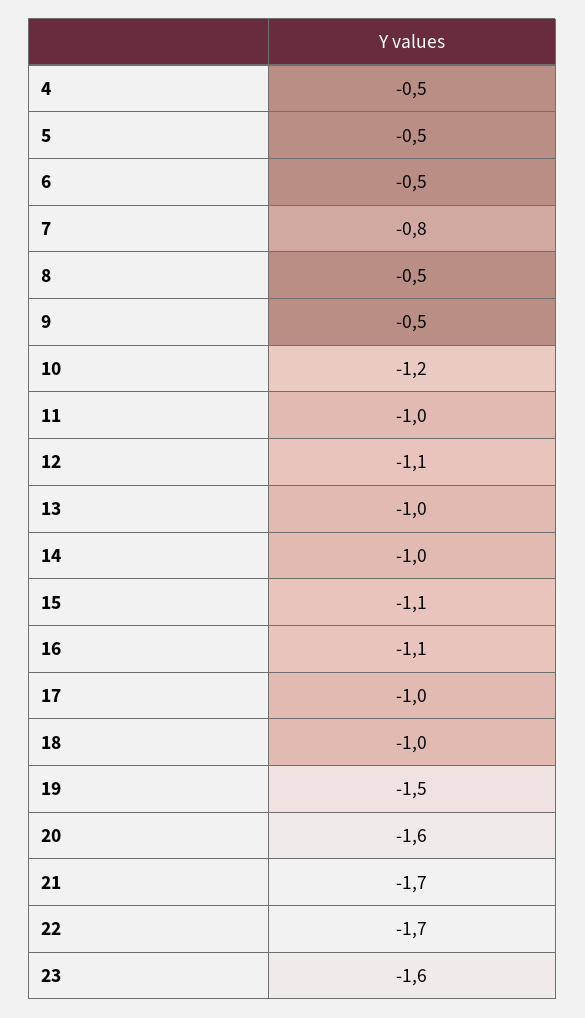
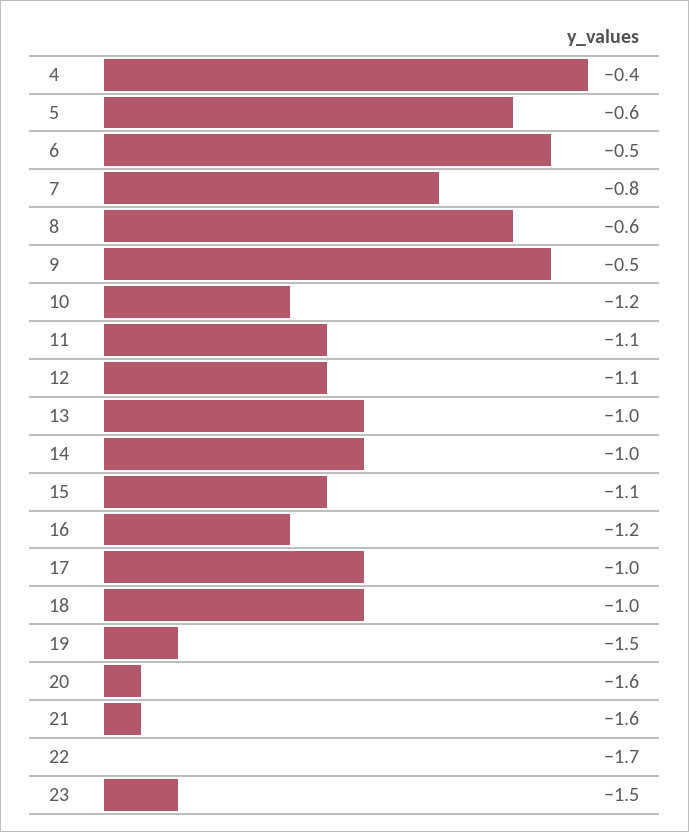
4: -0.5 -> -0.4
5: -0.5 -> -0.6
8: -0.5 -> -0.6
11: -1 -> -1.1
16: -1.1 -> -1.2
21: -1.7 -> -1.6
23: -1.6 -> -1.5

